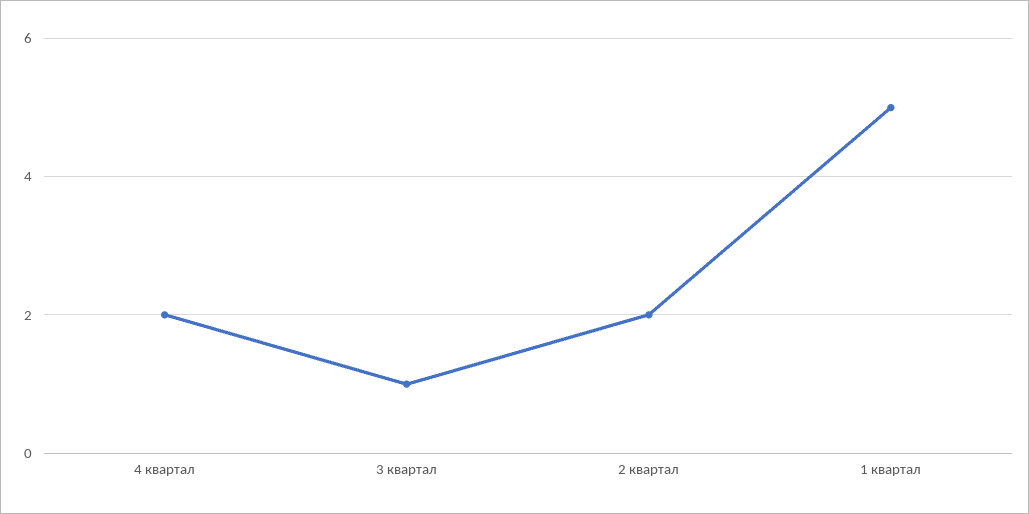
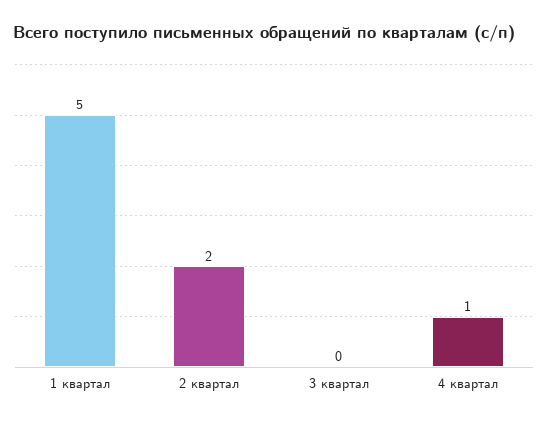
4 квартал: 2 -> 1
3 квартал: 1 -> 0

